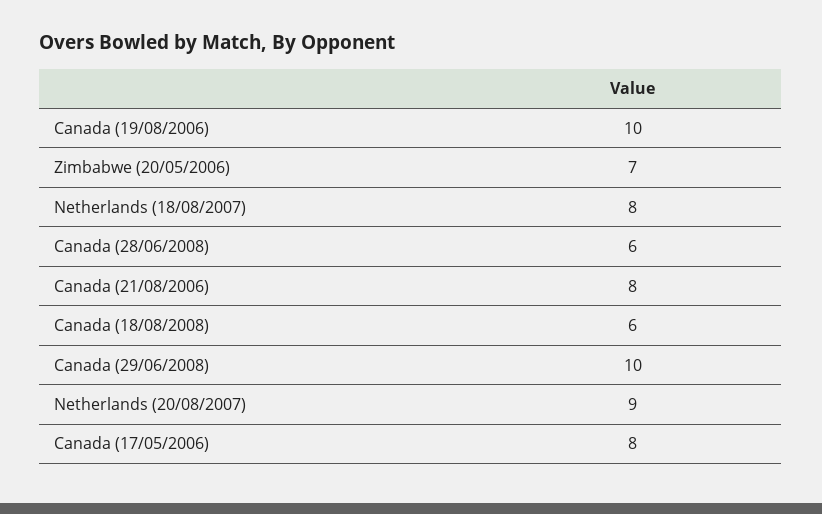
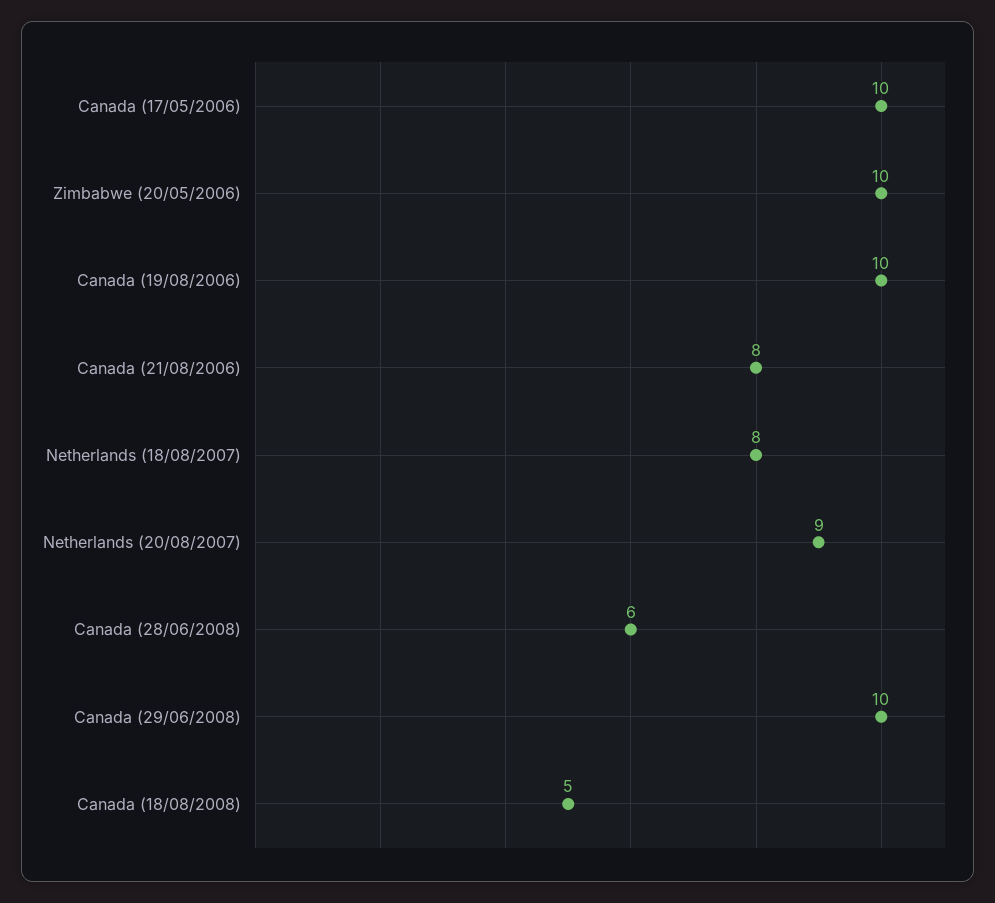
Zimbabwe (20/05/2006): 7 -> 10
Canada (18/08/2008): 6 -> 5
Canada (17/05/2006): 8 -> 10

